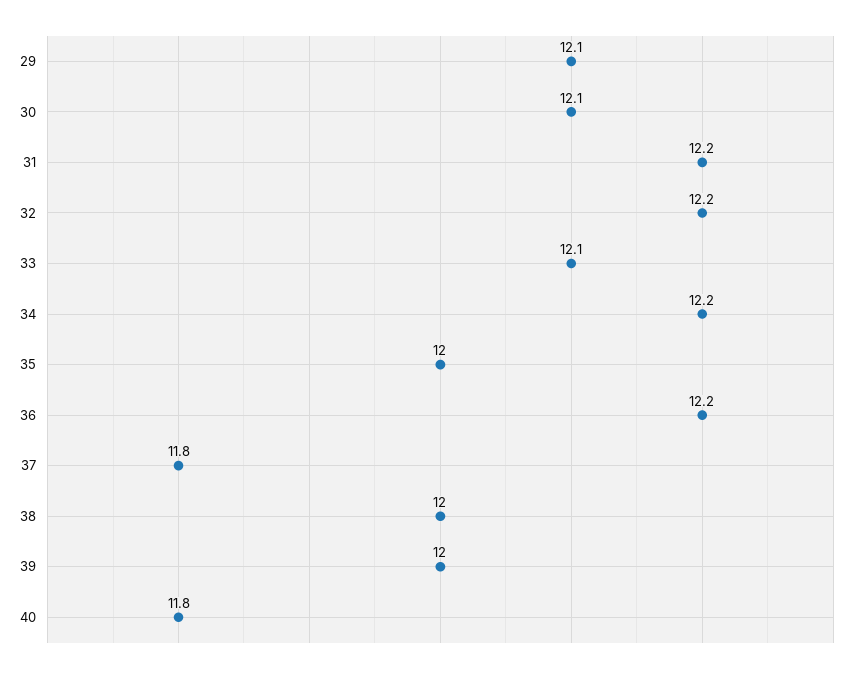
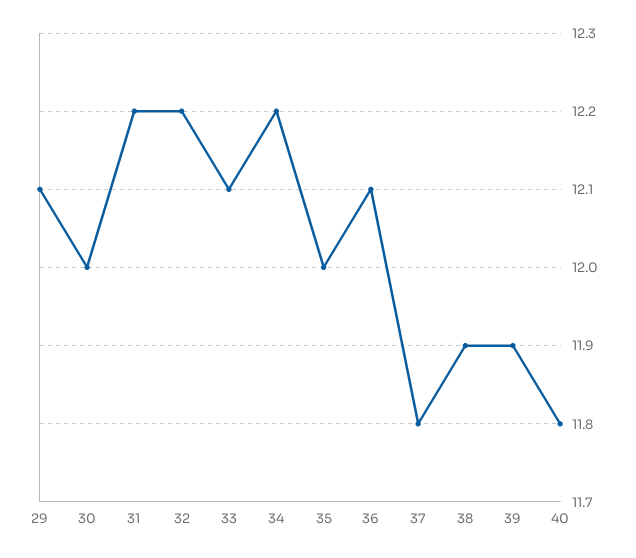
30: 12.1 -> 12
36: 12.2 -> 12.1
38: 12 -> 11.9
39: 12 -> 11.9

